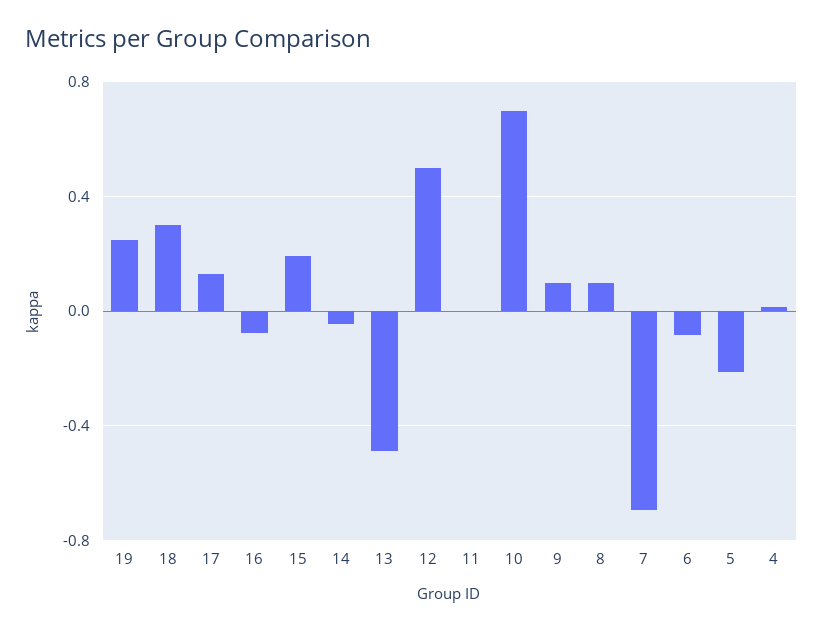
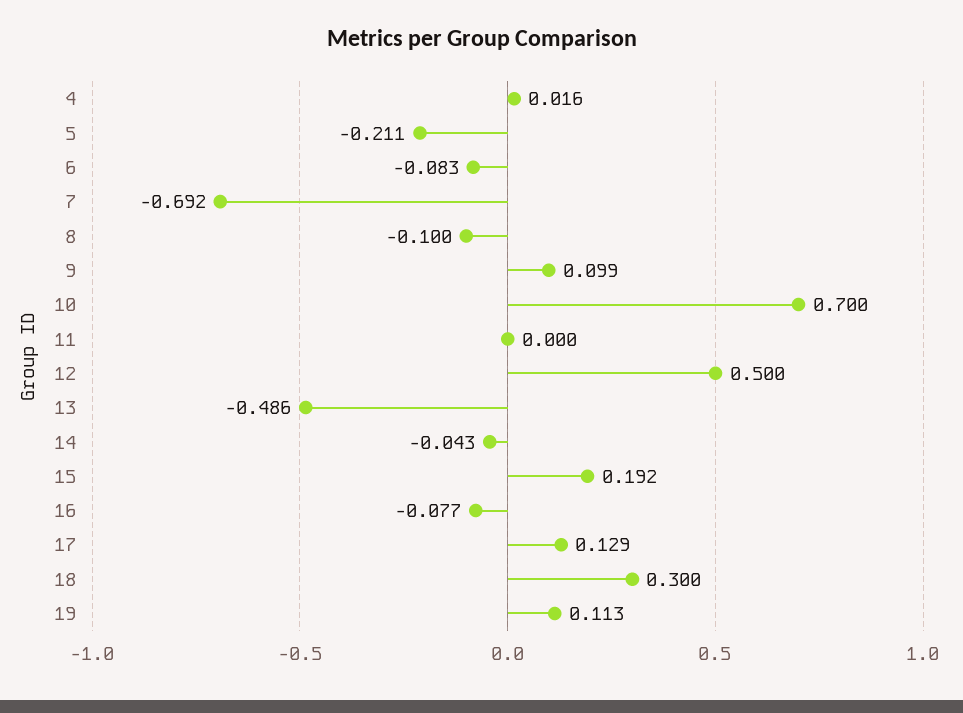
19: 0.25 -> 0.113
8: 0.1 -> -0.1

